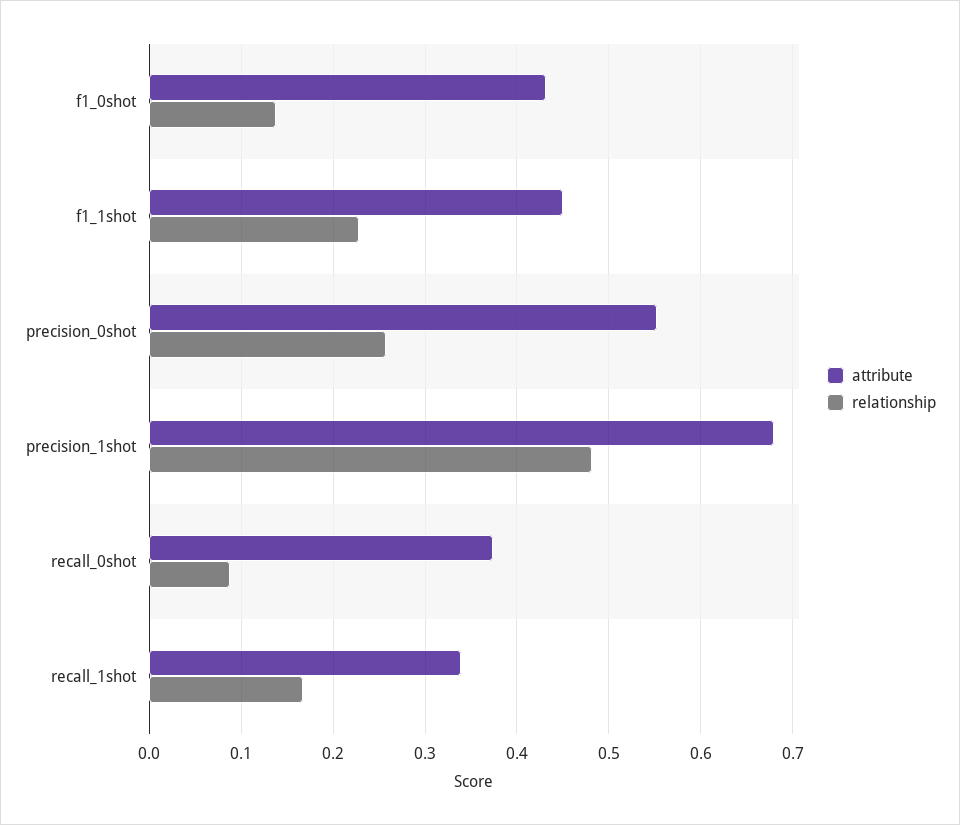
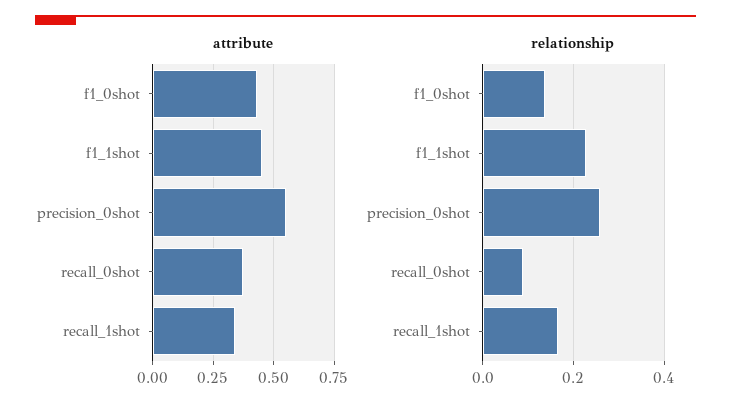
attribute, precision_1shot: 0.68 -> none
relationship, precision_1shot: 0.48 -> none

